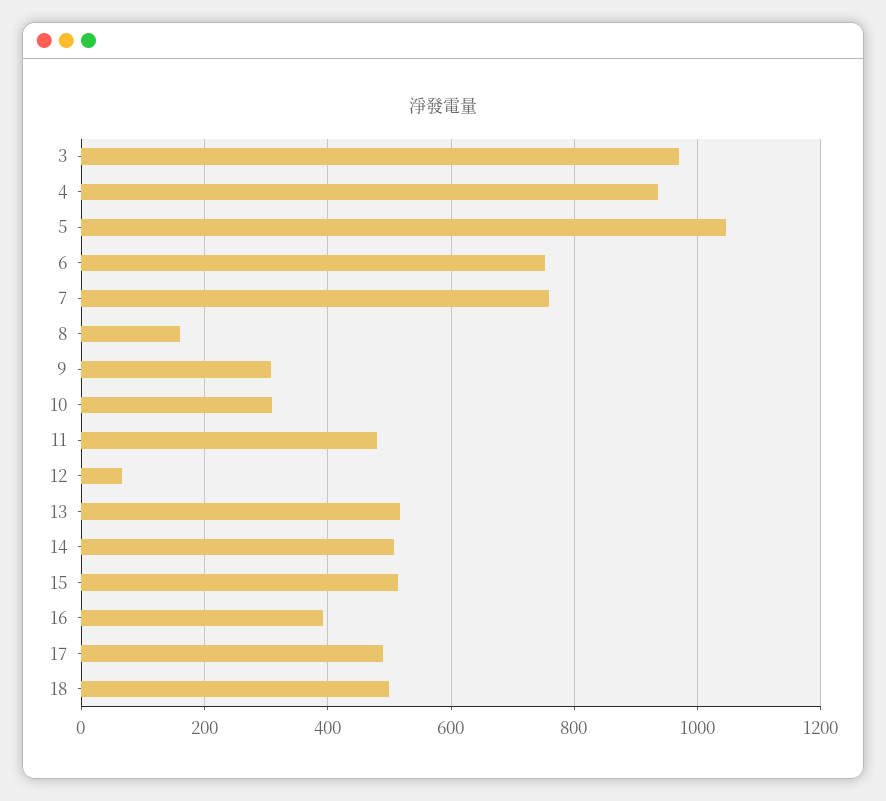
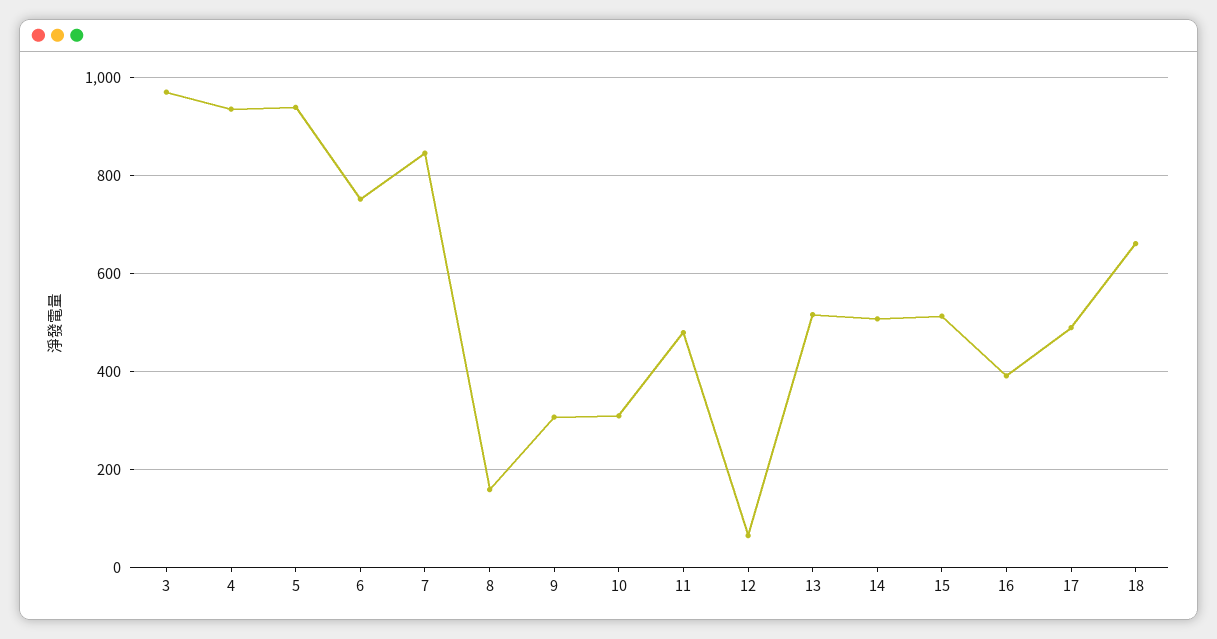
5: 1040 -> 940
7: 760 -> 840
18: 500 -> 660

